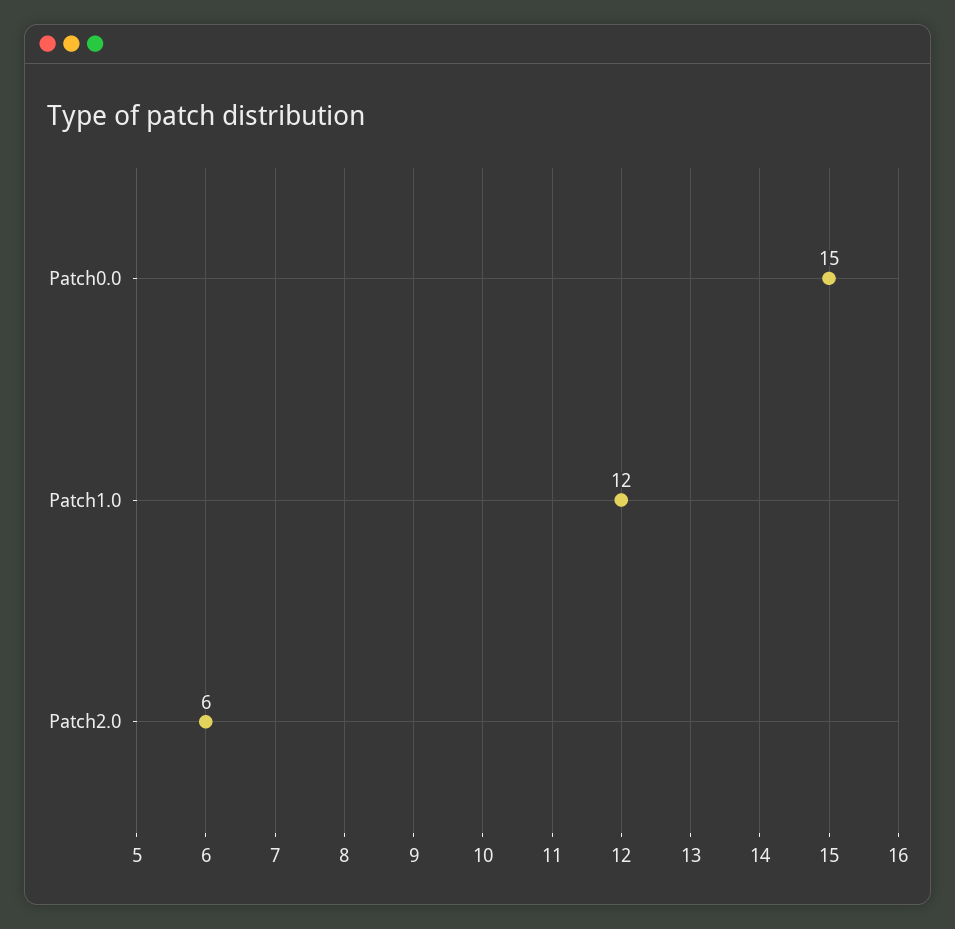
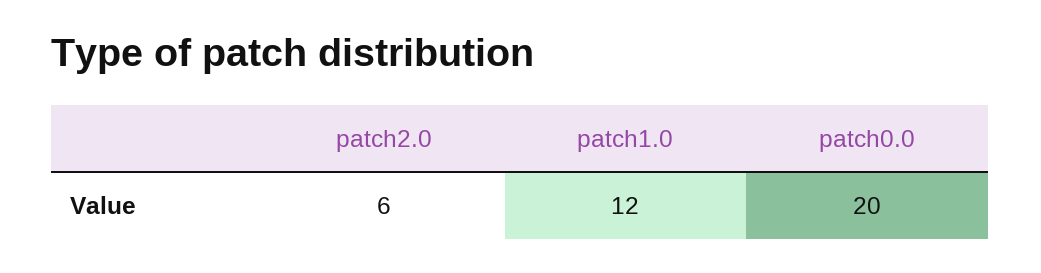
Patch0.0: 15 -> 20

